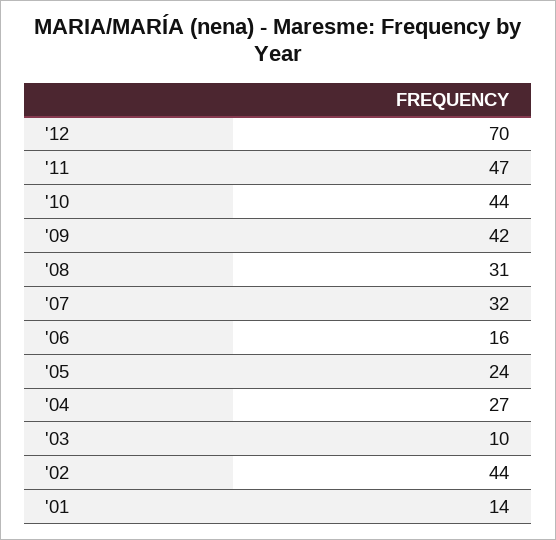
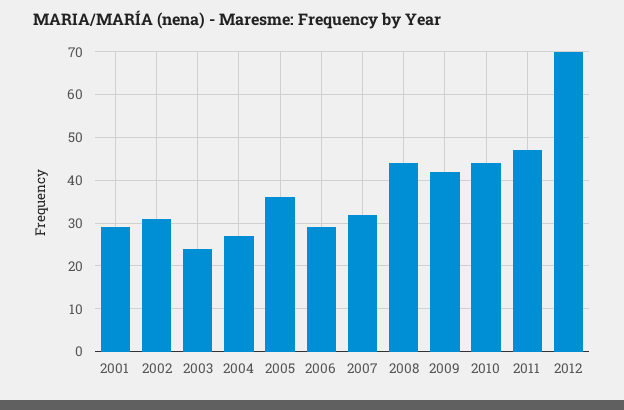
'08: 31 -> 45
'06: 16 -> 30
'05: 24 -> 35
'03: 10 -> 25
'02: 44 -> 30
'01: 14 -> 30

